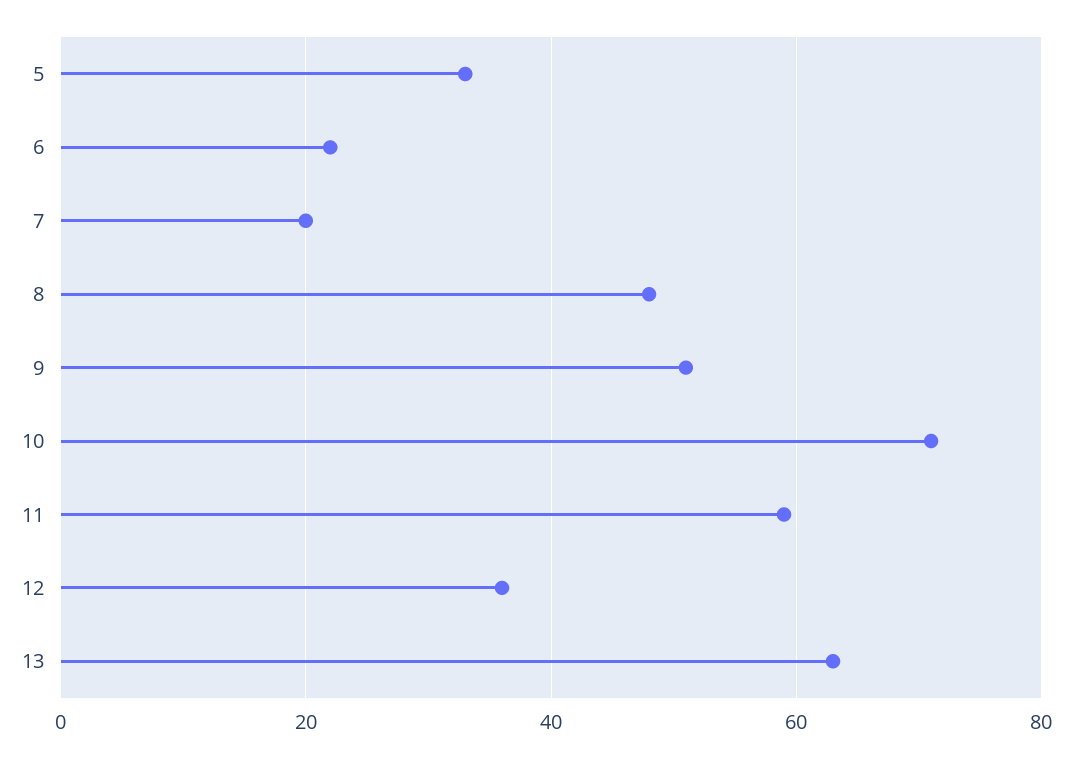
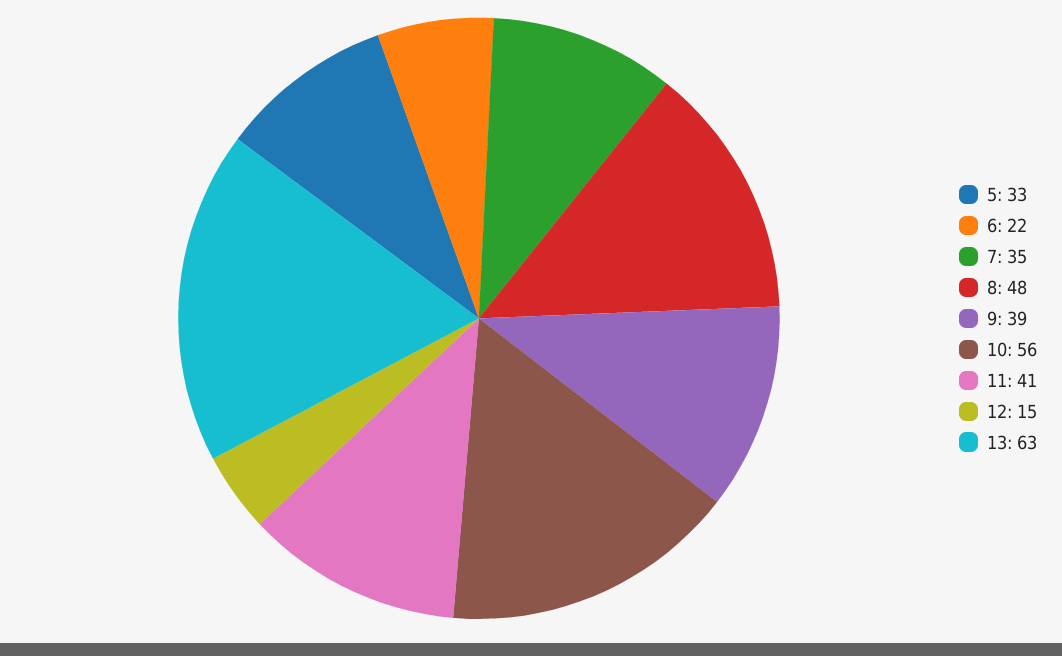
7: 20 -> 35
9: 50 -> 39
10: 70 -> 56
11: 60 -> 41
12: 35 -> 15

